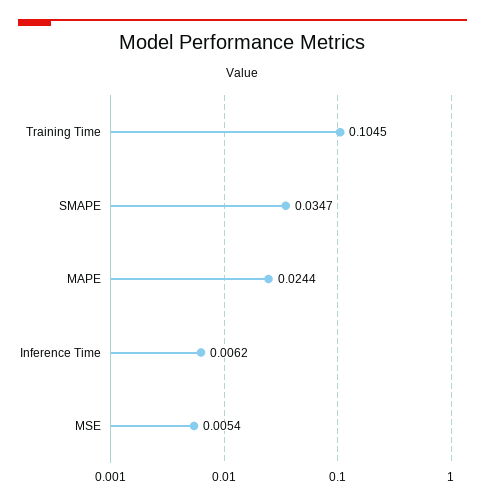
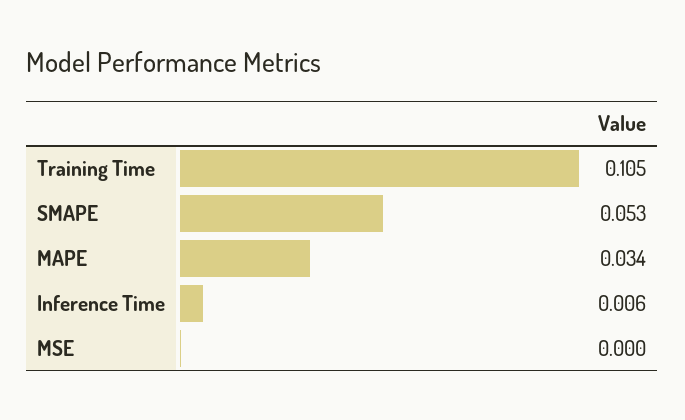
SMAPE: 0.0347 -> 0.053
MAPE: 0.0244 -> 0.034
MSE: 0.0054 -> 0

